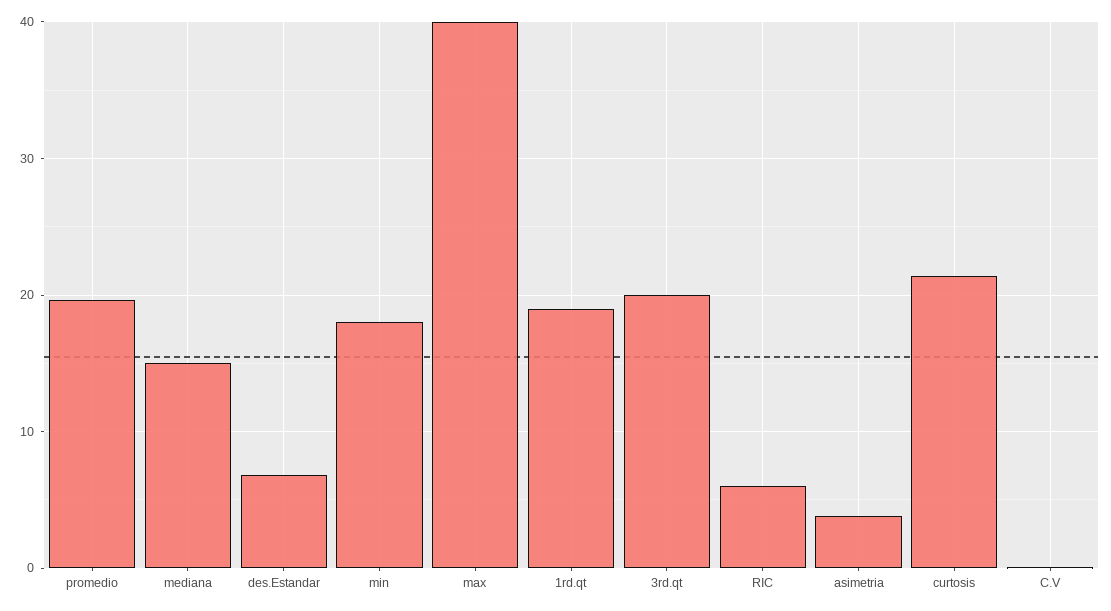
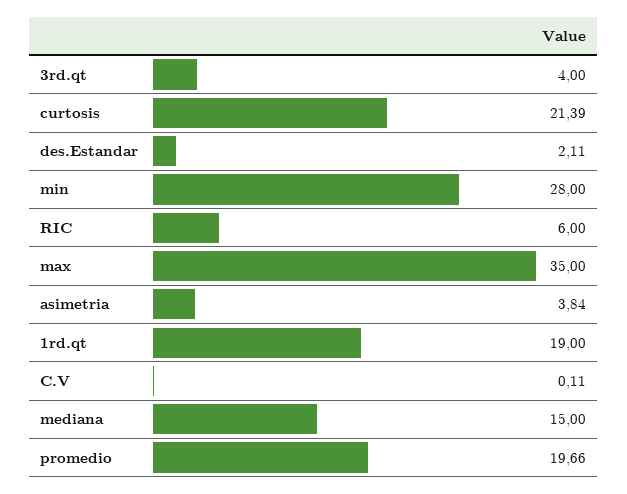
des.Estandar: 7 -> 2.11
min: 18 -> 28
max: 40 -> 35
3rd.qt: 20 -> 4

